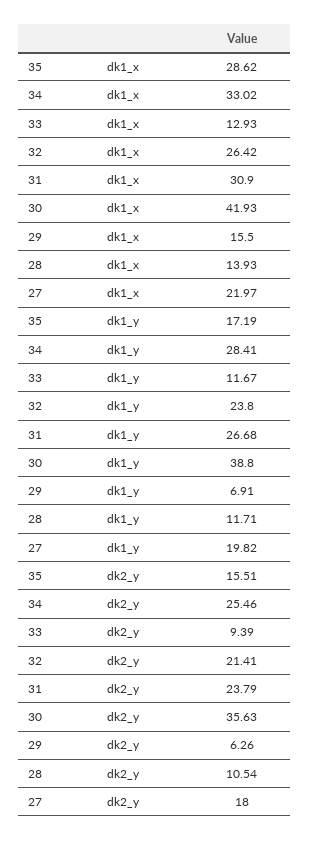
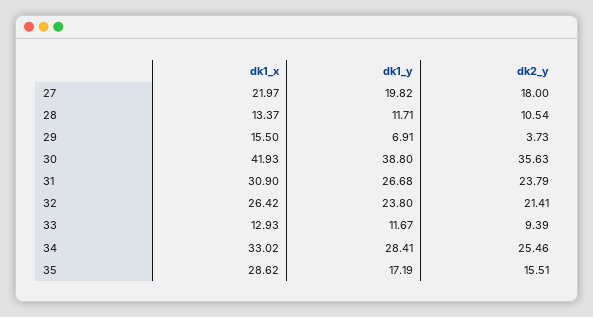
28, dk1_x: 13.93 -> 13.37
29, dk2_y: 6.26 -> 3.73

